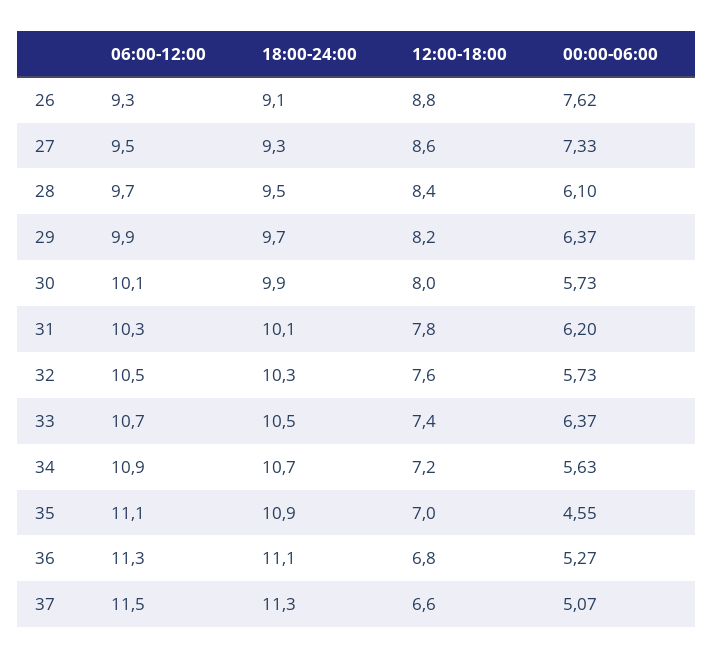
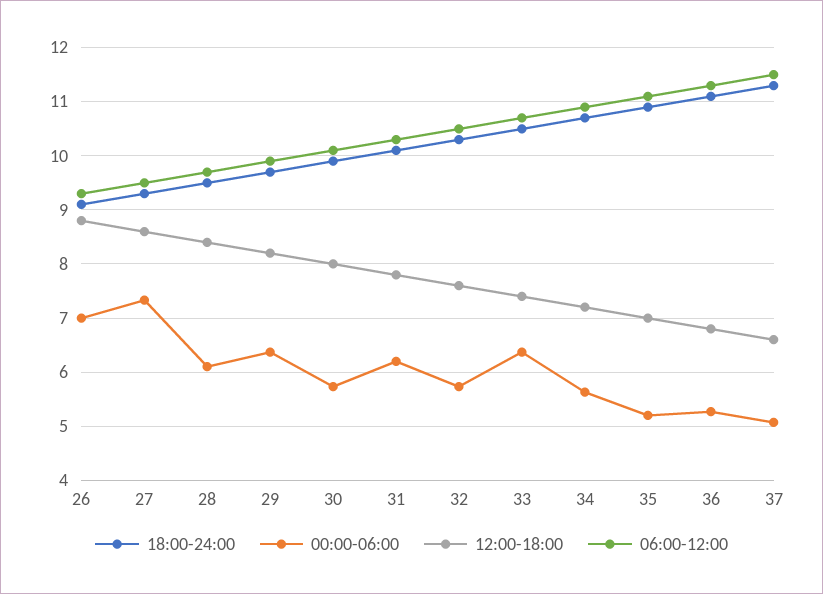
00:00-06:00, 26: 7.62 -> 7
00:00-06:00, 35: 4.55 -> 5.2

